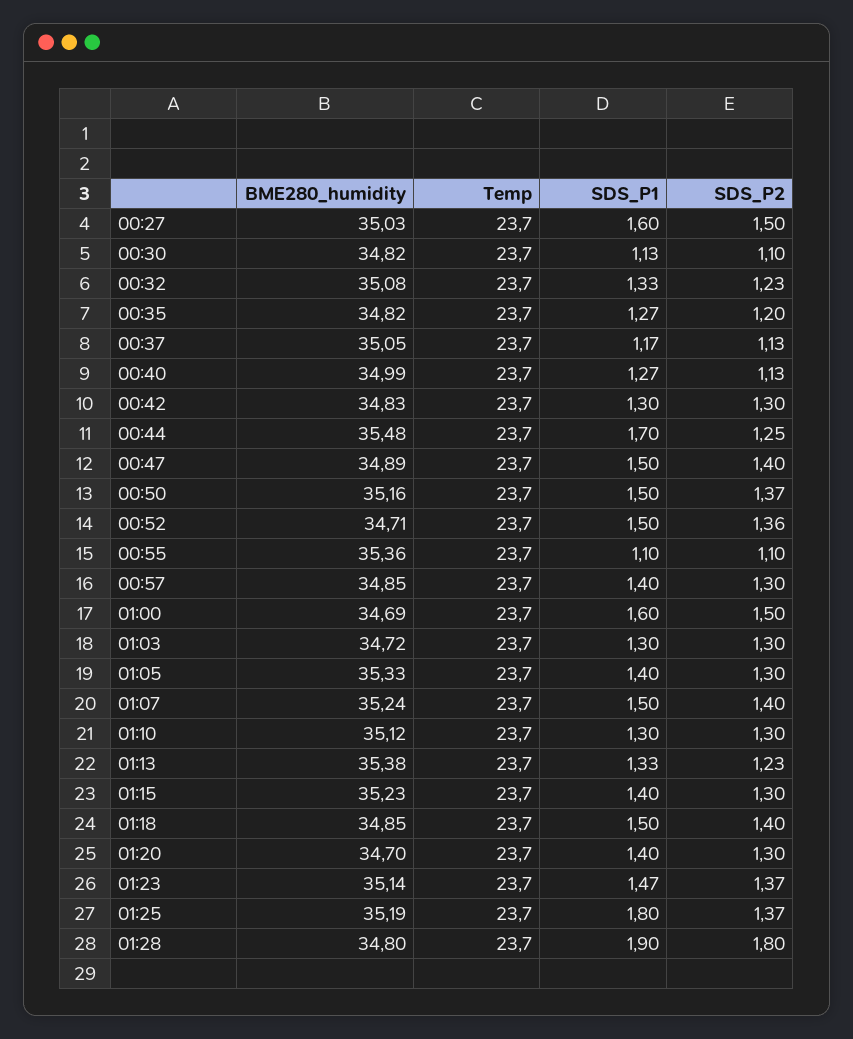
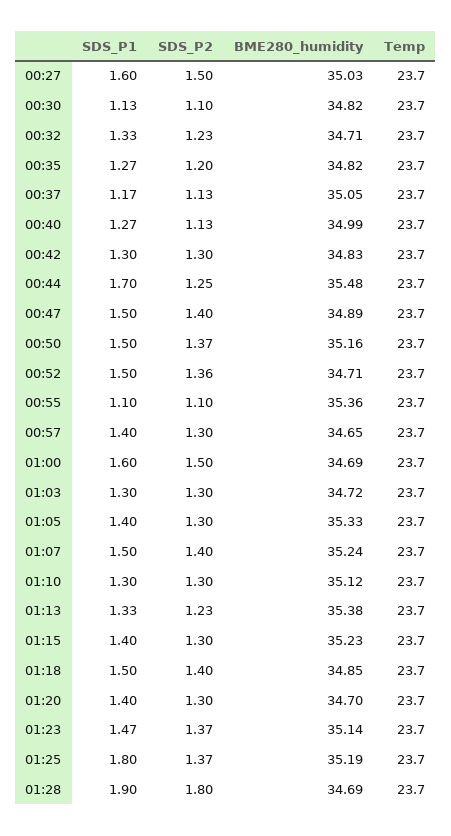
BME280_humidity, 00:32: 35.08 -> 34.71
BME280_humidity, 00:57: 34.85 -> 34.65
BME280_humidity, 01:28: 34.8 -> 34.69

